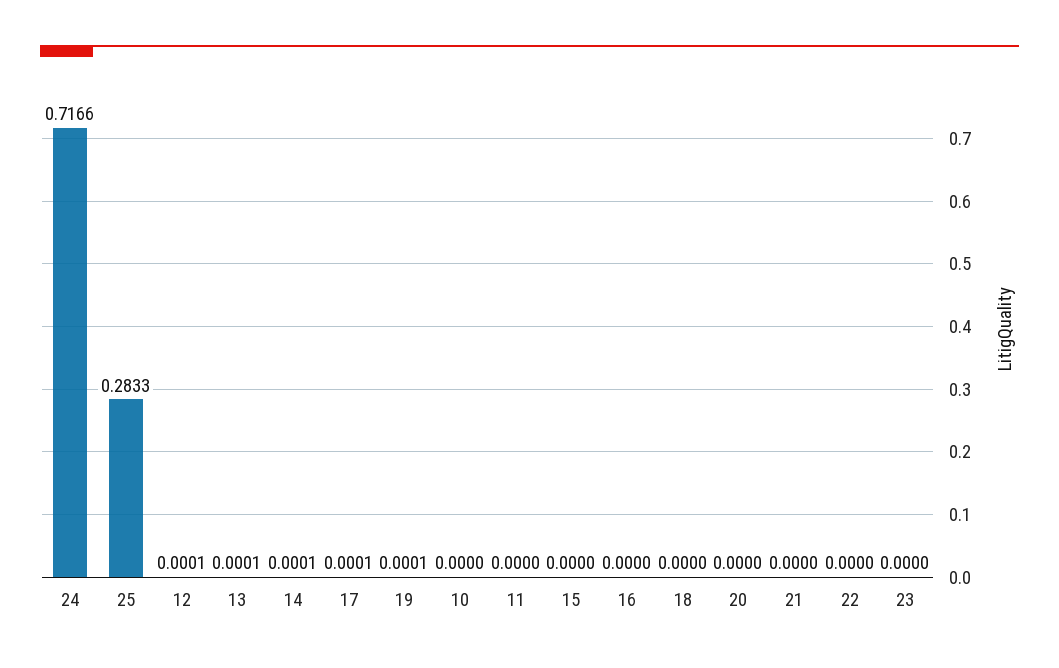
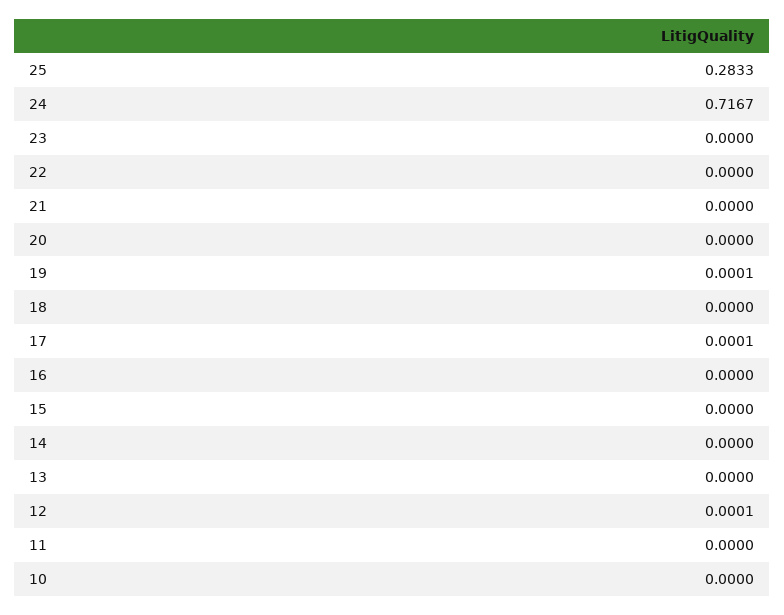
24: 0.7166 -> 0.7167
13: 0.0001 -> 0
14: 0.0001 -> 0

